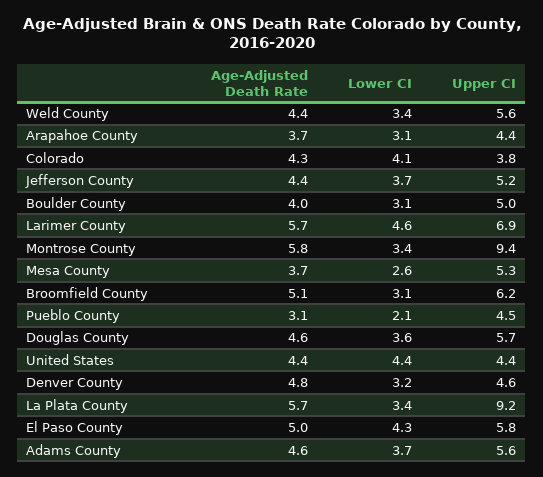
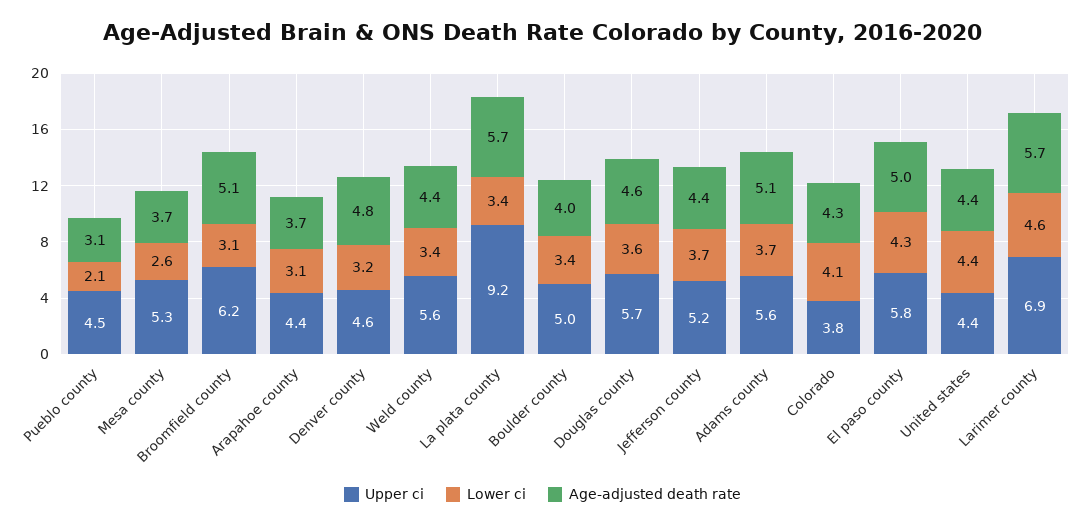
Lower CI, Boulder County: 3.1 -> 3.4
Age-Adjusted Death Rate, Montrose County: 5.8 -> none
Lower CI, Montrose County: 3.4 -> none
Upper CI, Montrose County: 9.4 -> none
Age-Adjusted Death Rate, Adams County: 4.6 -> 5.1

